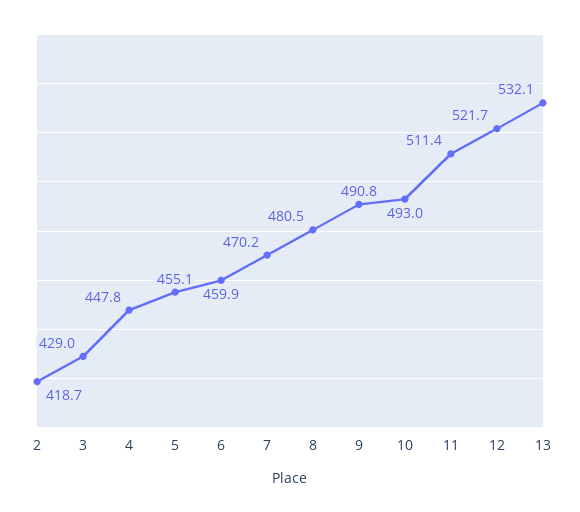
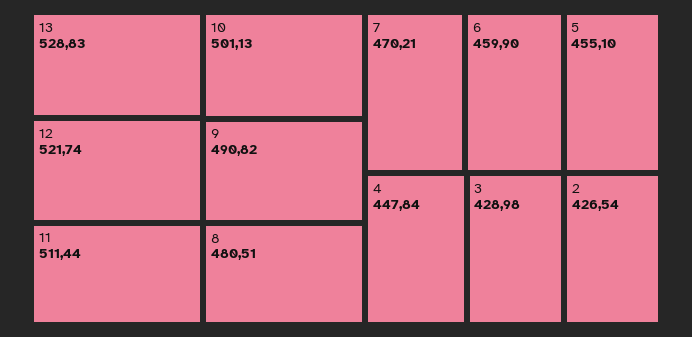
2: 418.7 -> 426.54
10: 493 -> 501.13
13: 532.1 -> 528.83

